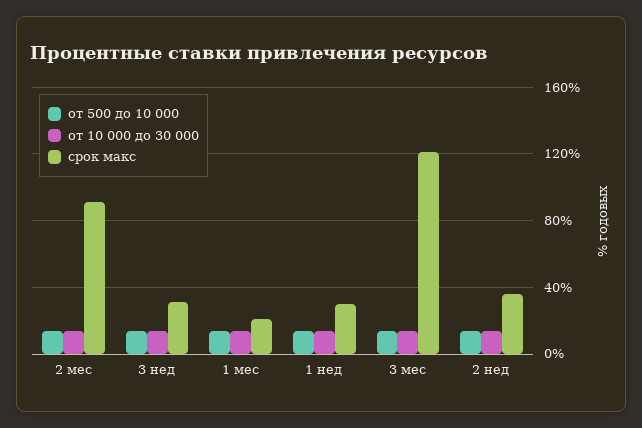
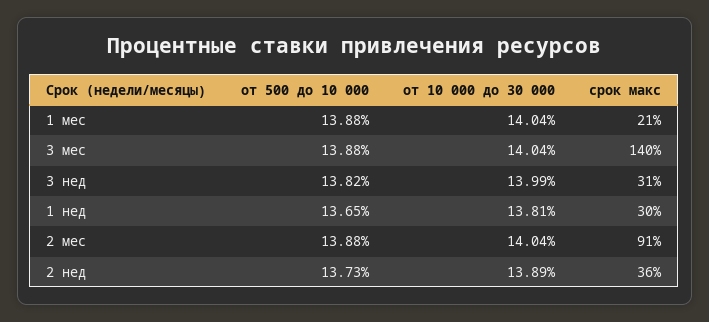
срок макс, 3 мес: 120 -> 140

